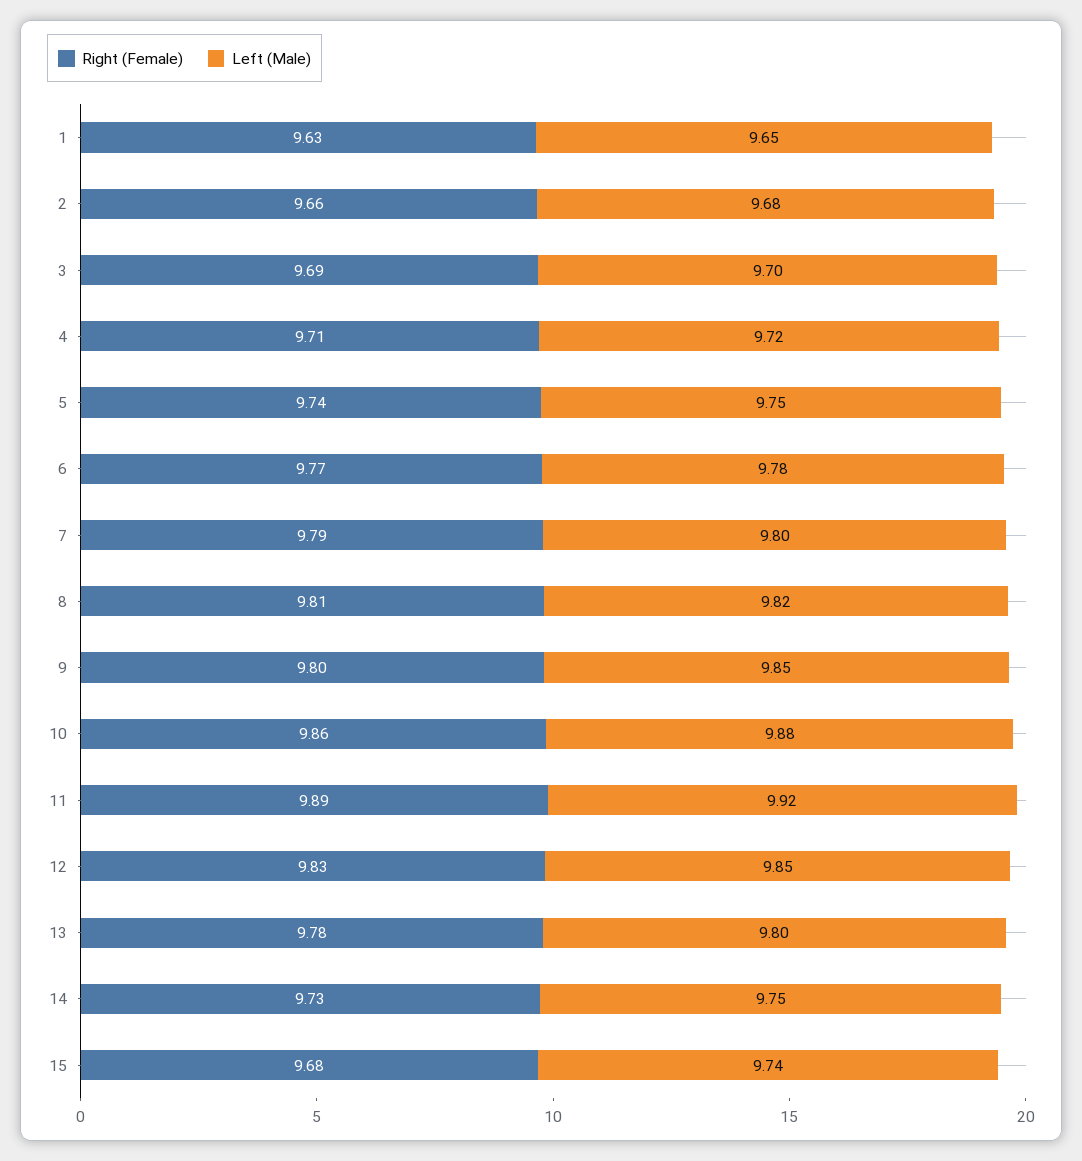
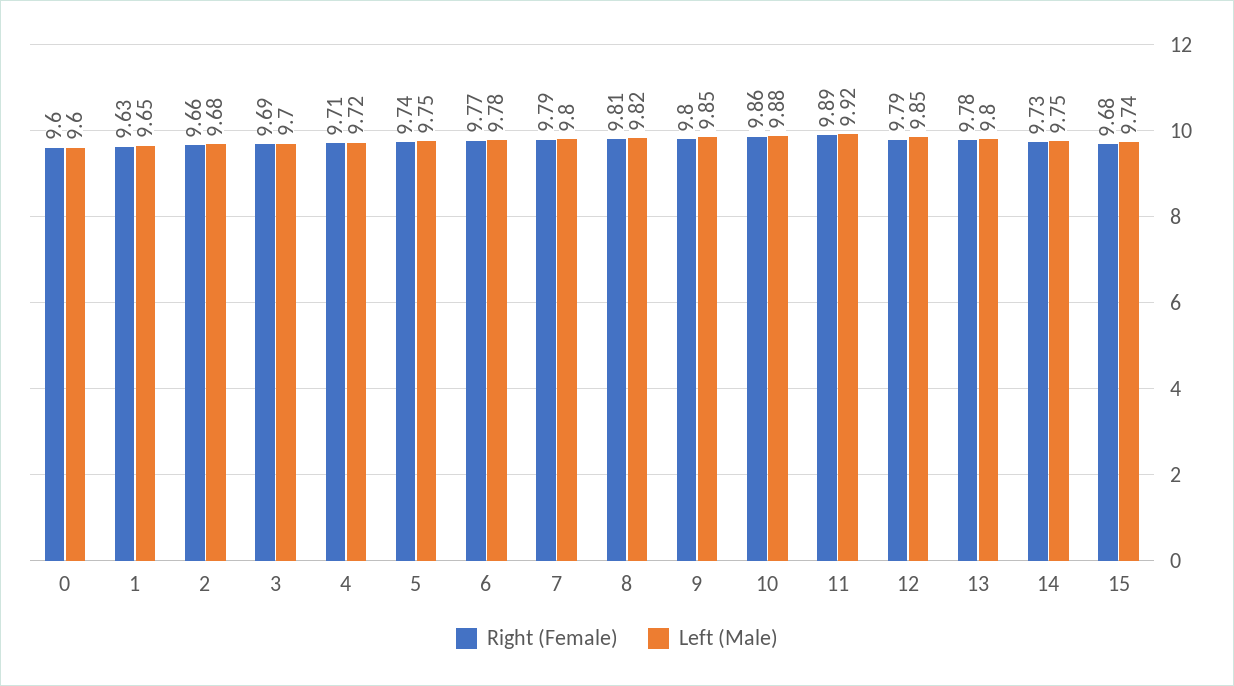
Right (Female), 12: 9.83 -> 9.79
Right (Female), 0: none -> 9.6
Left (Male), 0: none -> 9.6

